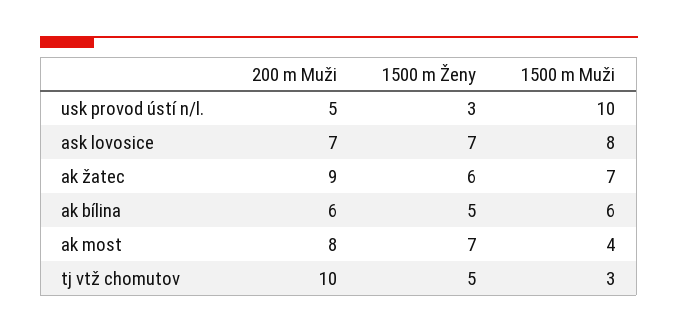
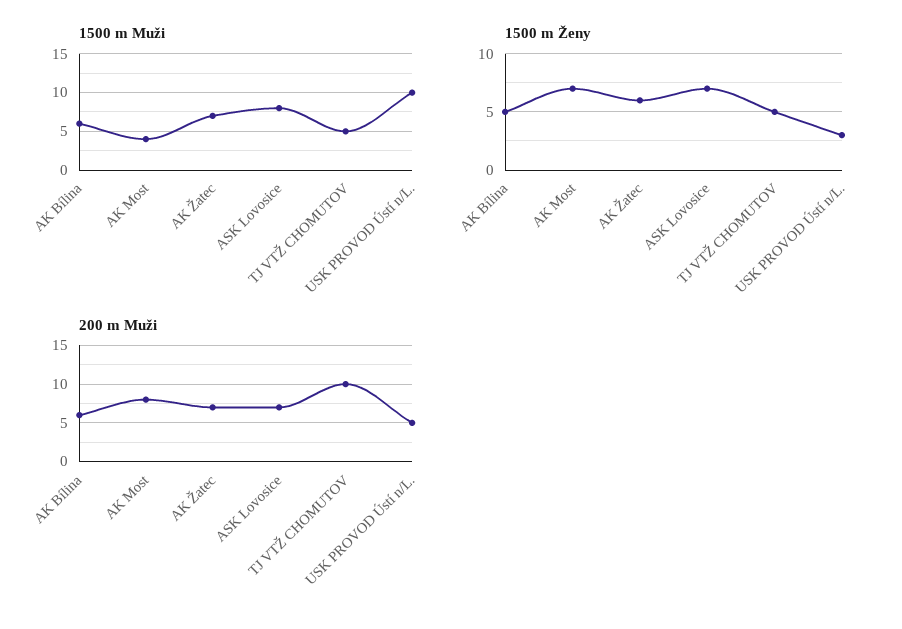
200 m Muži, ak žatec: 9 -> 7
1500 m Muži, tj vtž chomutov: 3 -> 5

